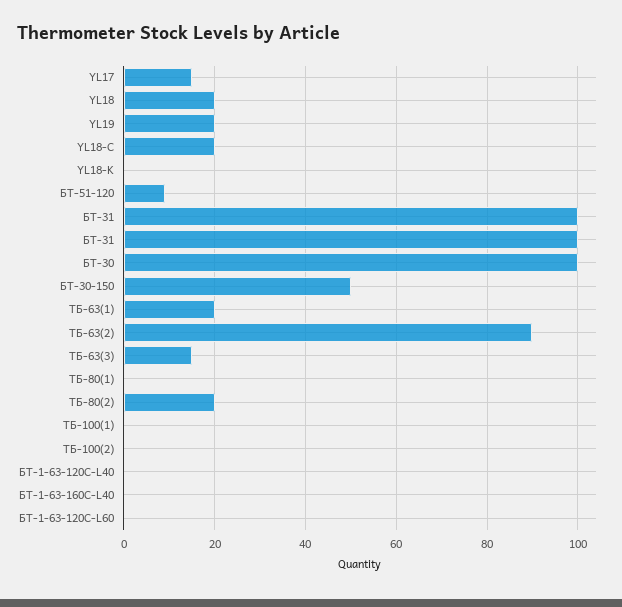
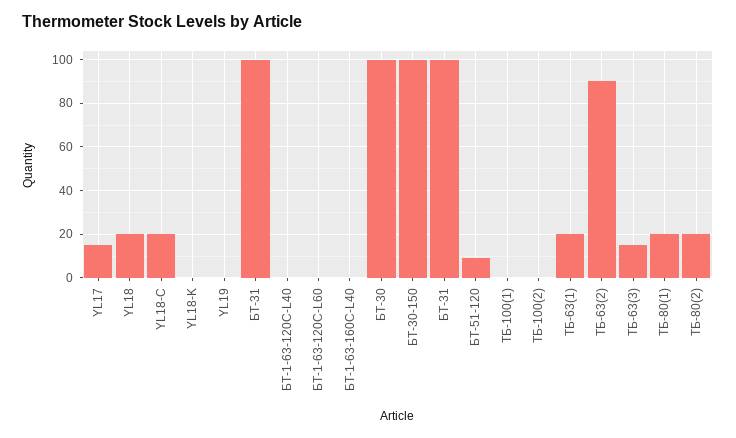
YL19: 20 -> 0
БТ-30-150: 50 -> 100
ТБ-80(1): 0 -> 20

